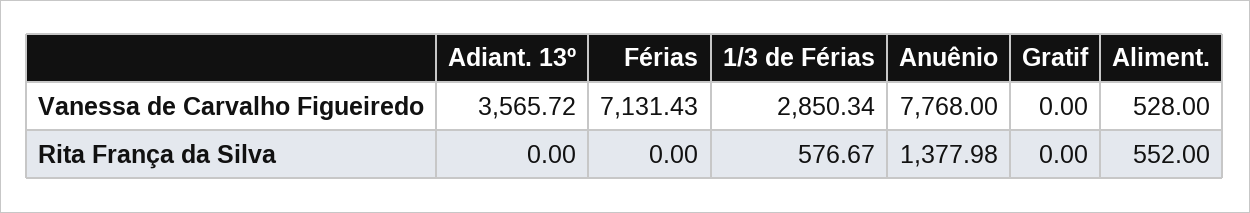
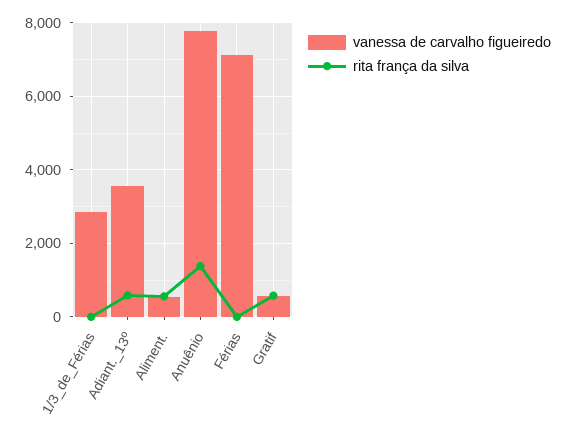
Vanessa de Carvalho Figueiredo, Gratif: 0 -> 600
Rita França da Silva, Adiant. 13º: 0 -> 600
Rita França da Silva, 1/3 de Férias: 576.67 -> 0
Rita França da Silva, Gratif: 0 -> 600

